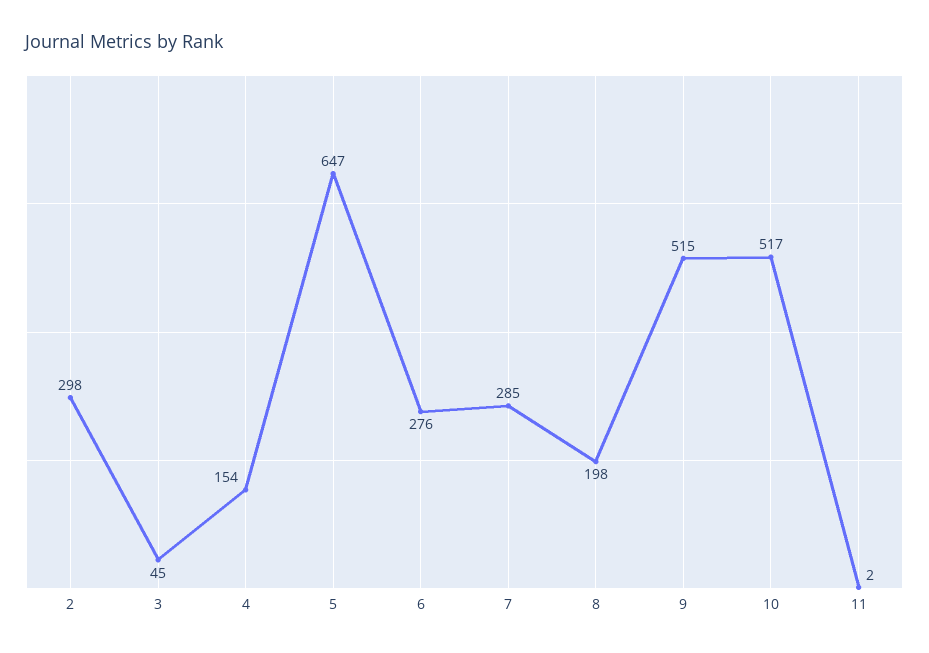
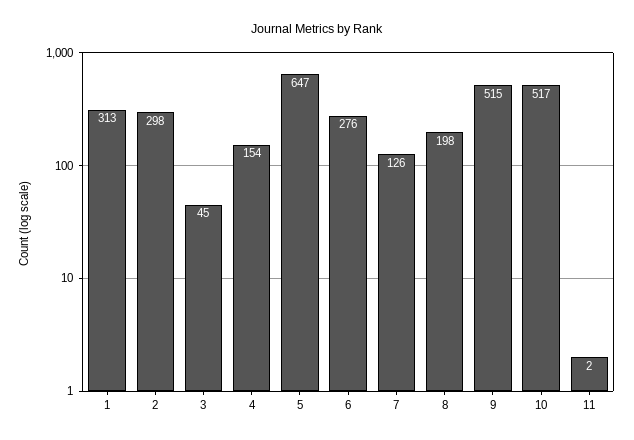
7: 285 -> 126
1: none -> 313

